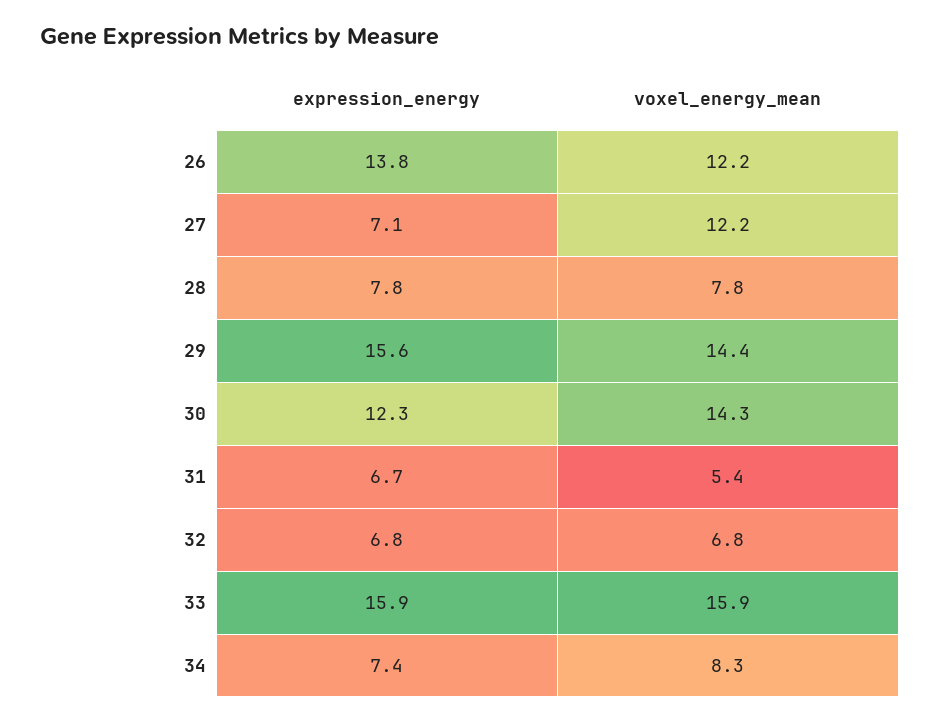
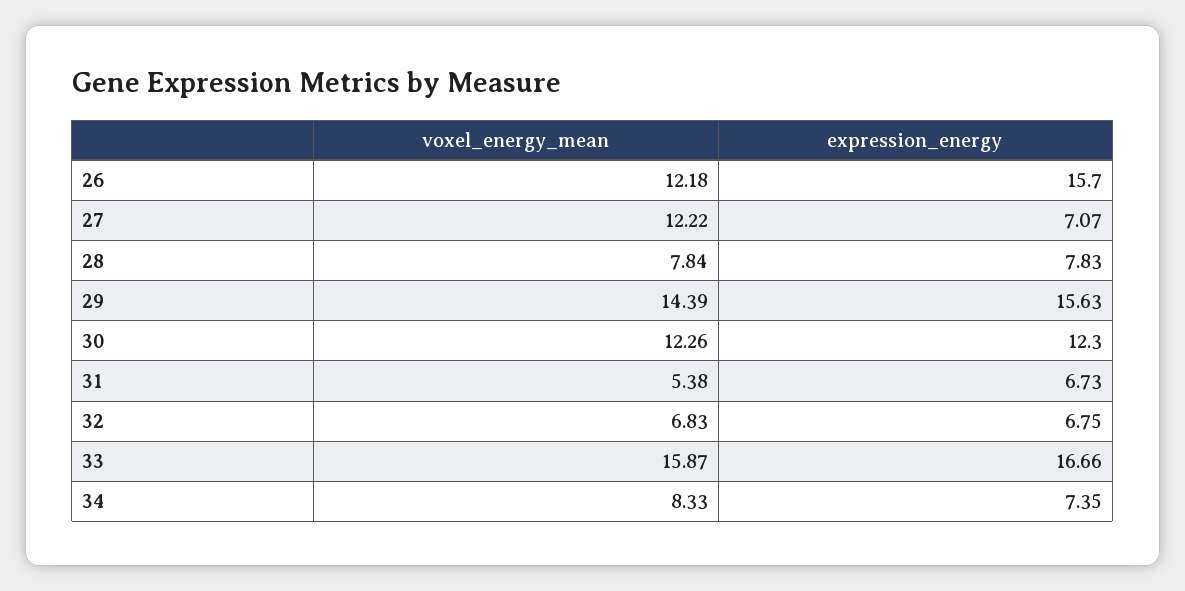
expression_energy, 26: 13.8 -> 15.7
voxel_energy_mean, 30: 14.3 -> 12.26
expression_energy, 33: 15.9 -> 16.66

